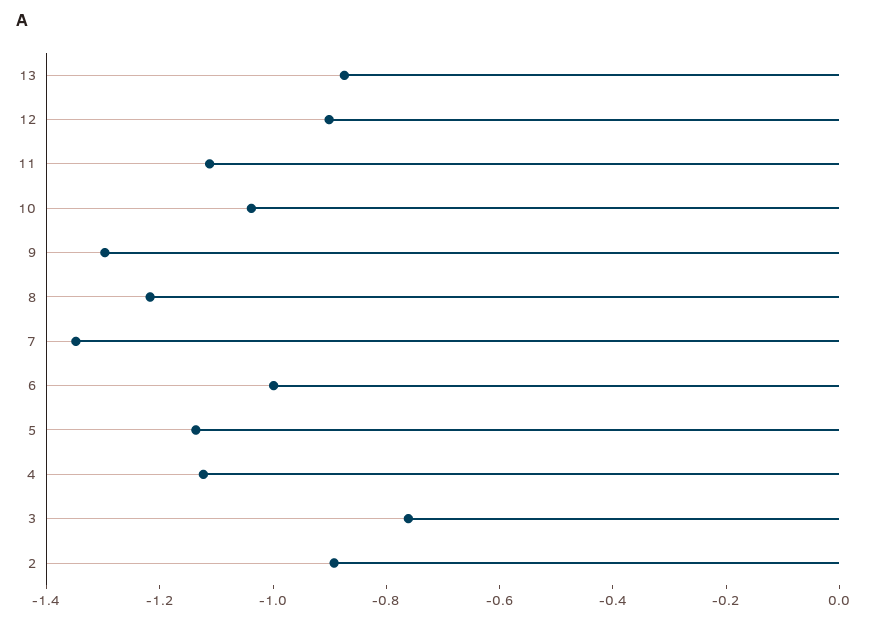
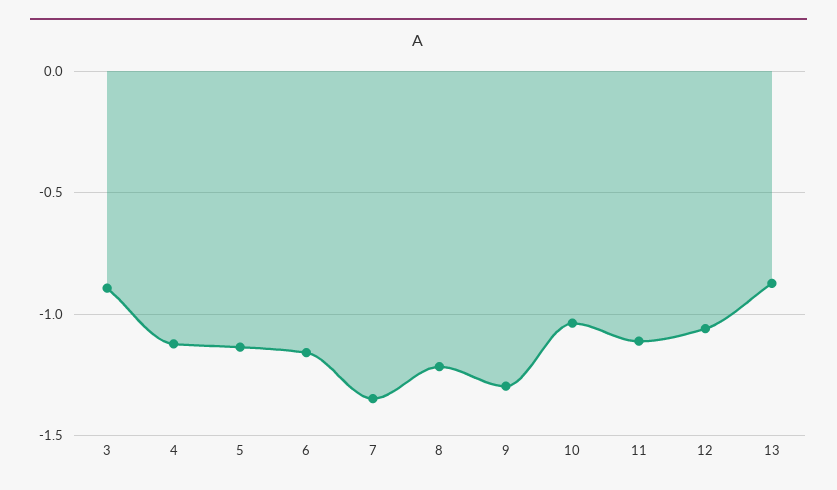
12: -0.9 -> -1.05
6: -1 -> -1.15
3: -0.75 -> -0.9
2: -0.9 -> none

